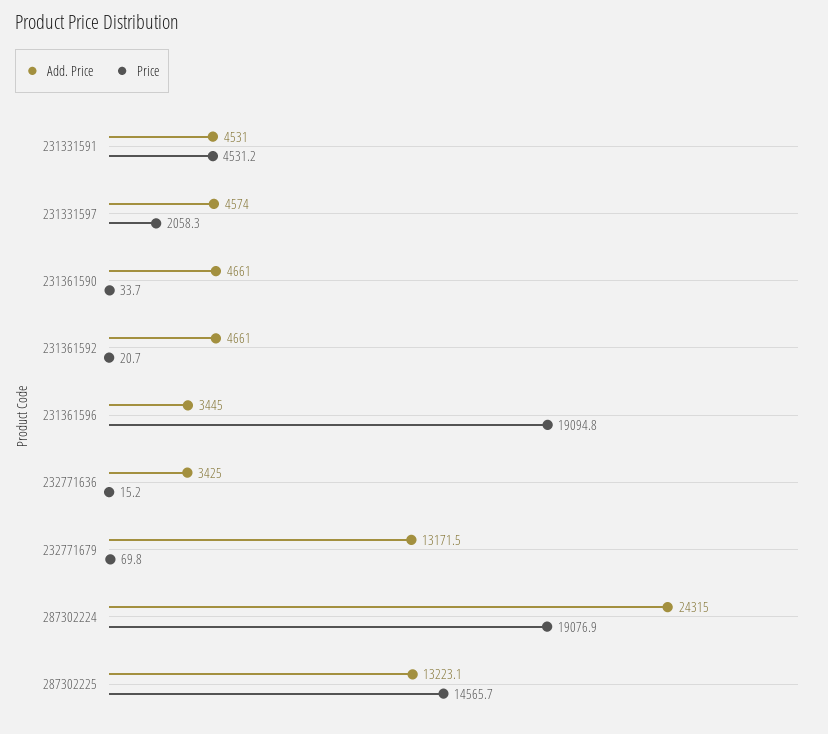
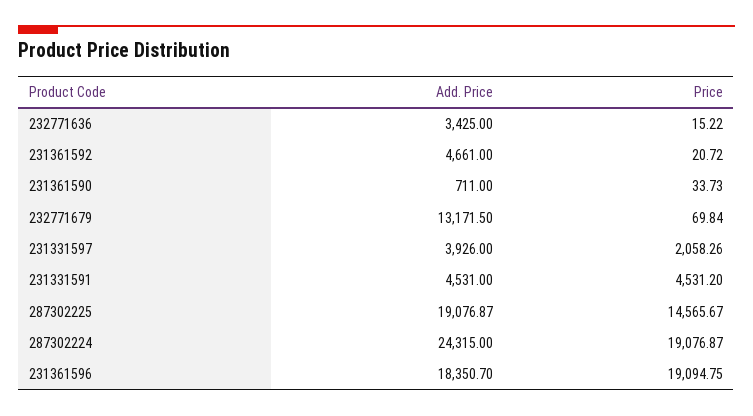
Add. Price, 231331597: 4574 -> 3926
Add. Price, 231361590: 4661 -> 711
Add. Price, 231361596: 3445 -> 18350.7
Add. Price, 287302225: 13223.1 -> 19076.87

